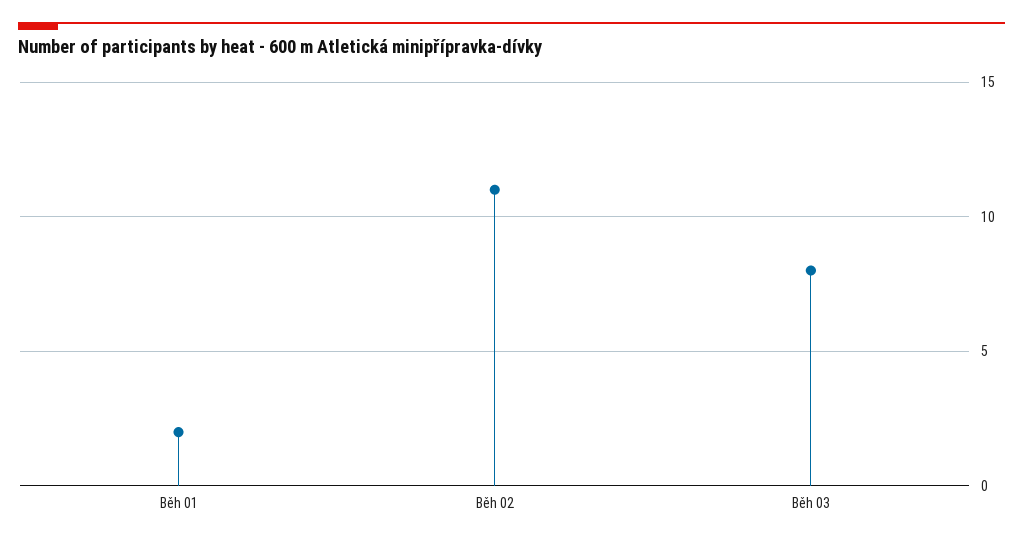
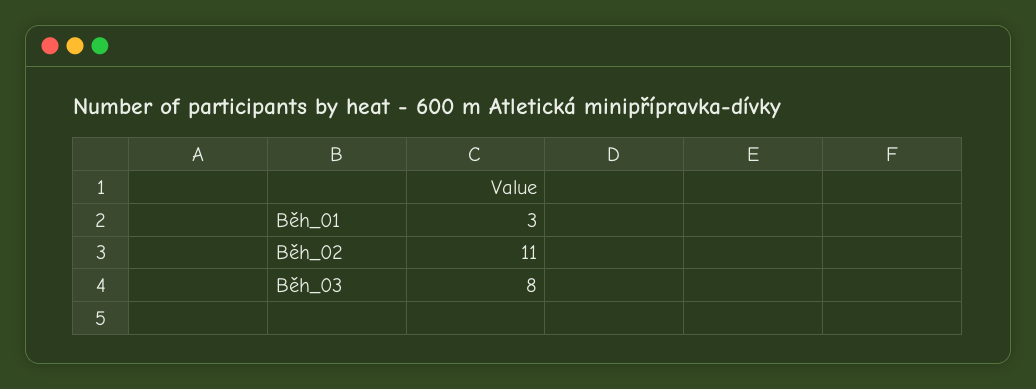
Běh 01: 2 -> 3

